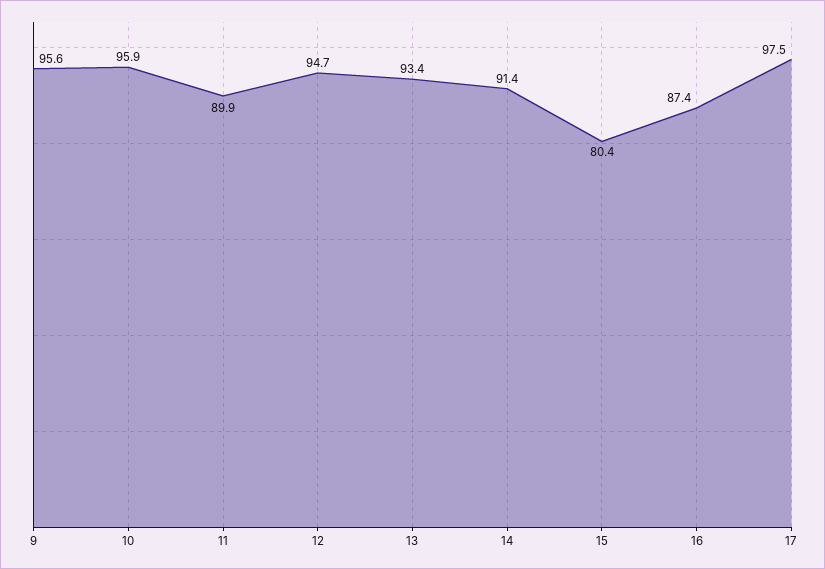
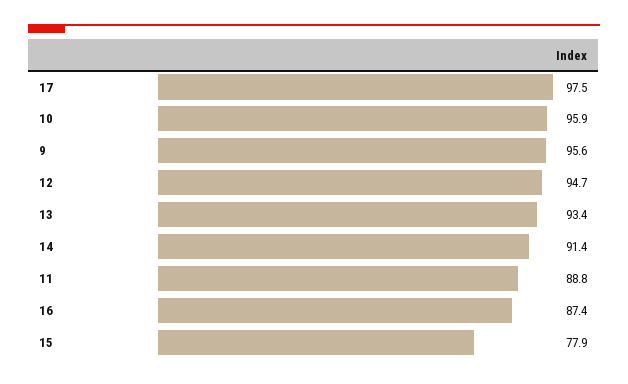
11: 89.9 -> 88.8
15: 80.4 -> 77.9

